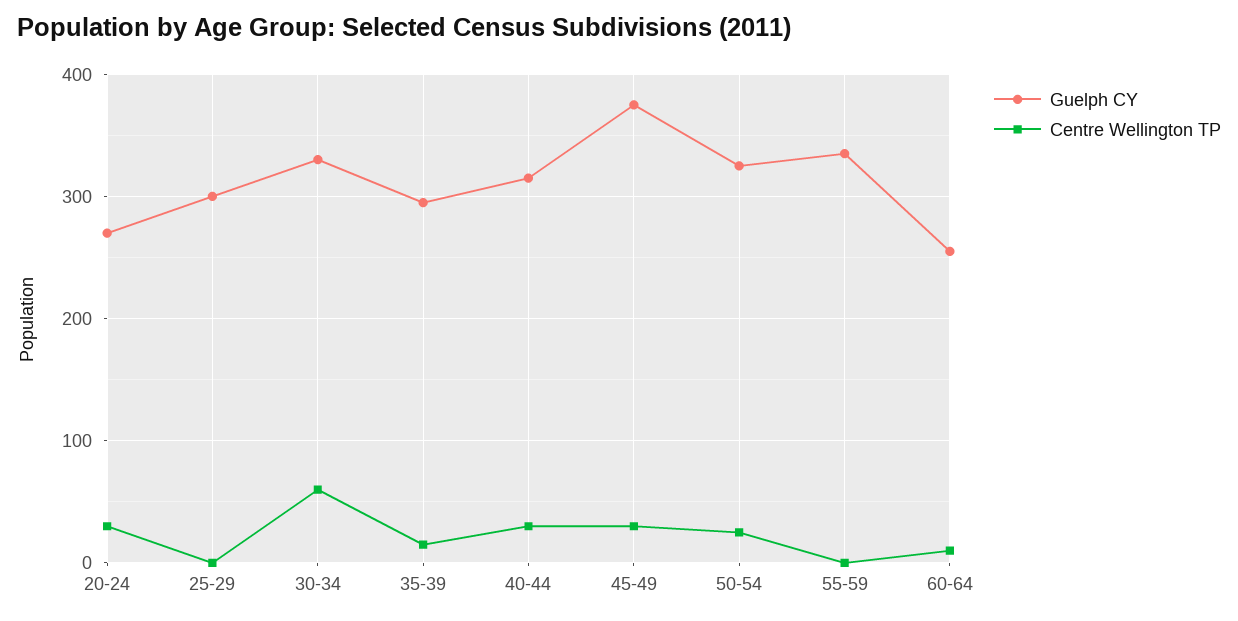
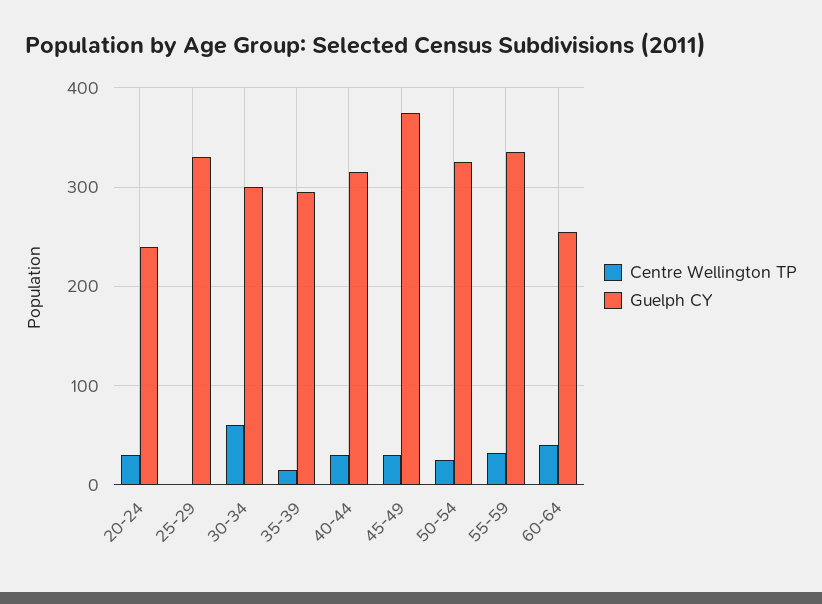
Guelph CY, 20-24: 270 -> 240
Guelph CY, 25-29: 300 -> 330
Guelph CY, 30-34: 330 -> 300
Centre Wellington TP, 55-59: 0 -> 30
Centre Wellington TP, 60-64: 10 -> 40

